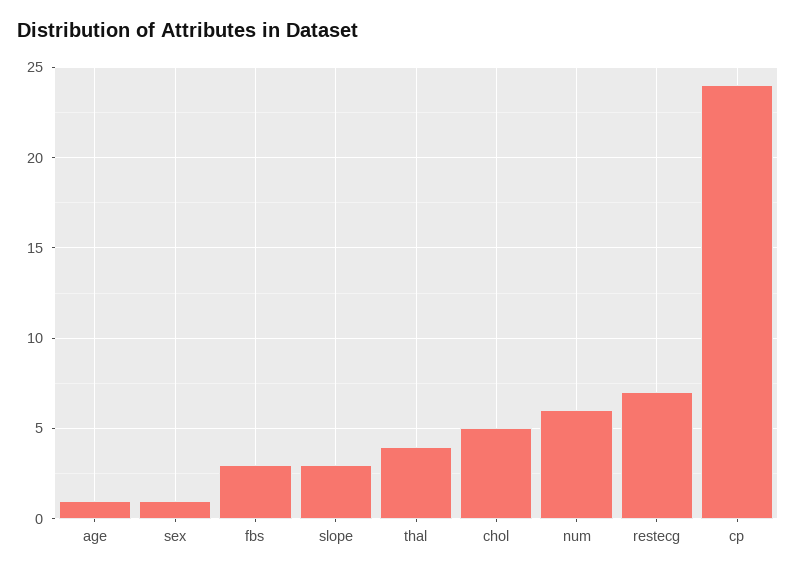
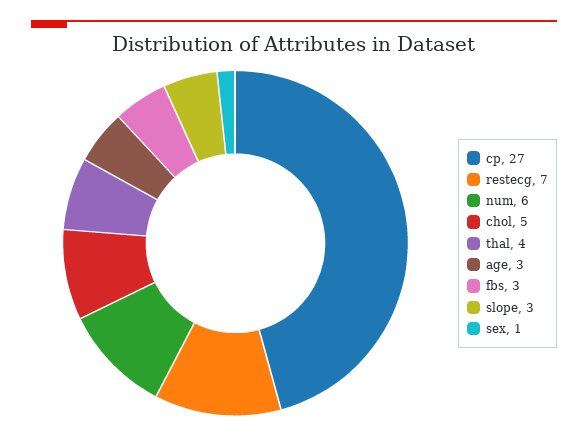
age: 1 -> 3
cp: 24 -> 27

